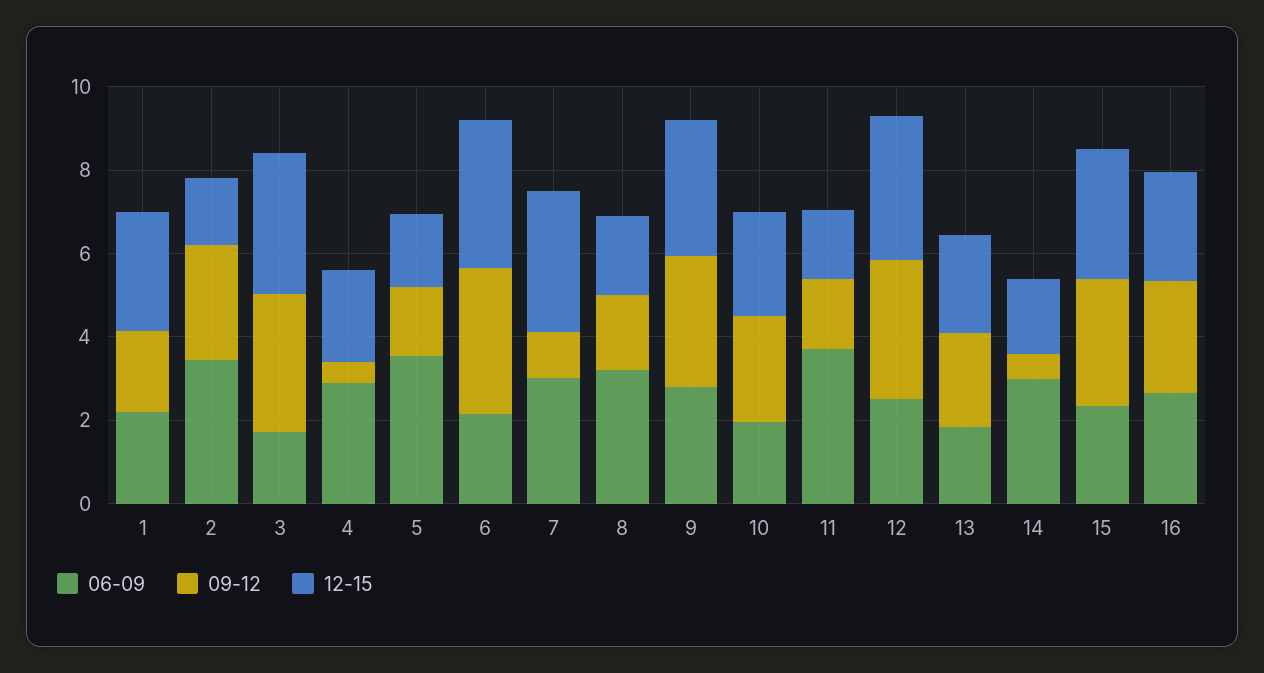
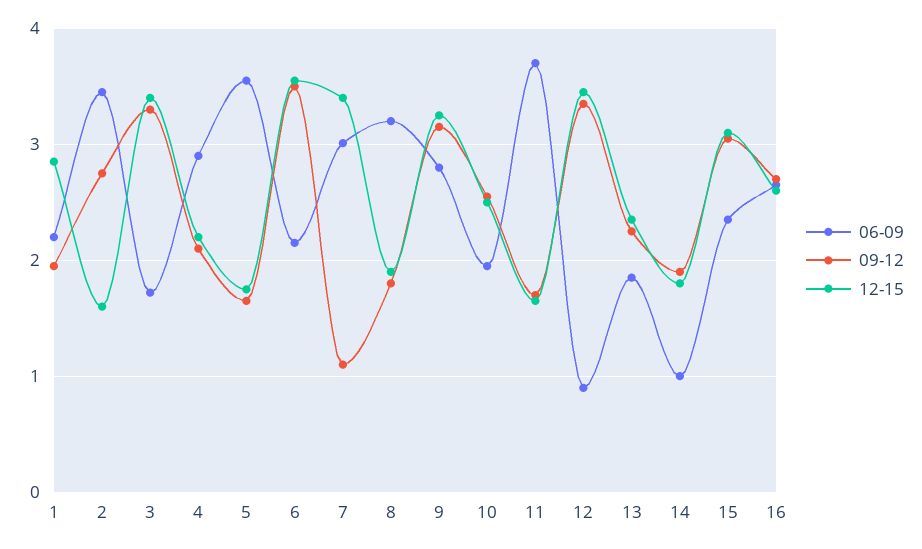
09-12, 4: 0.5 -> 2.1
06-09, 12: 2.5 -> 0.9
06-09, 14: 3 -> 1
09-12, 14: 0.5 -> 1.9

